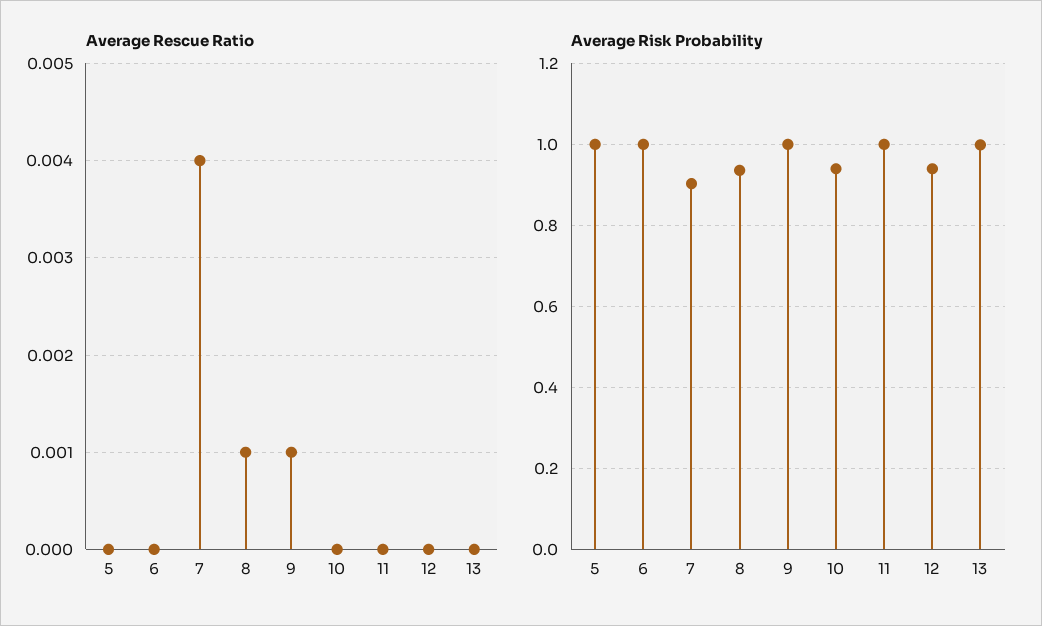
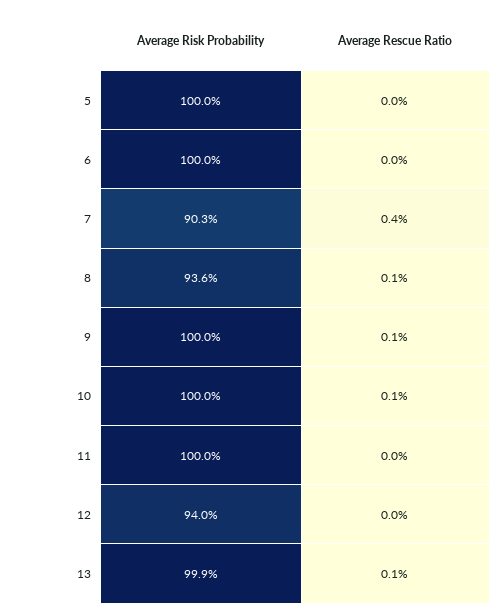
Average Rescue Ratio, 10: 0 -> 0.001
Average Rescue Ratio, 13: 0 -> 0.001
Average Risk Probability, 10: 0.94 -> 1

